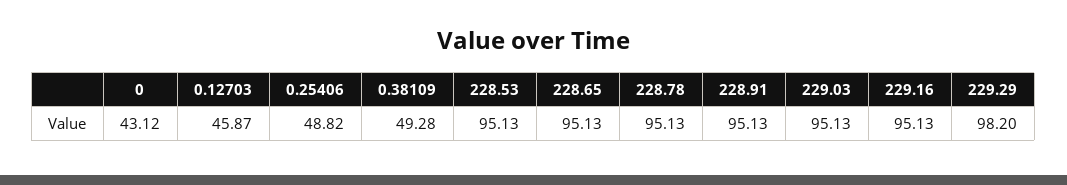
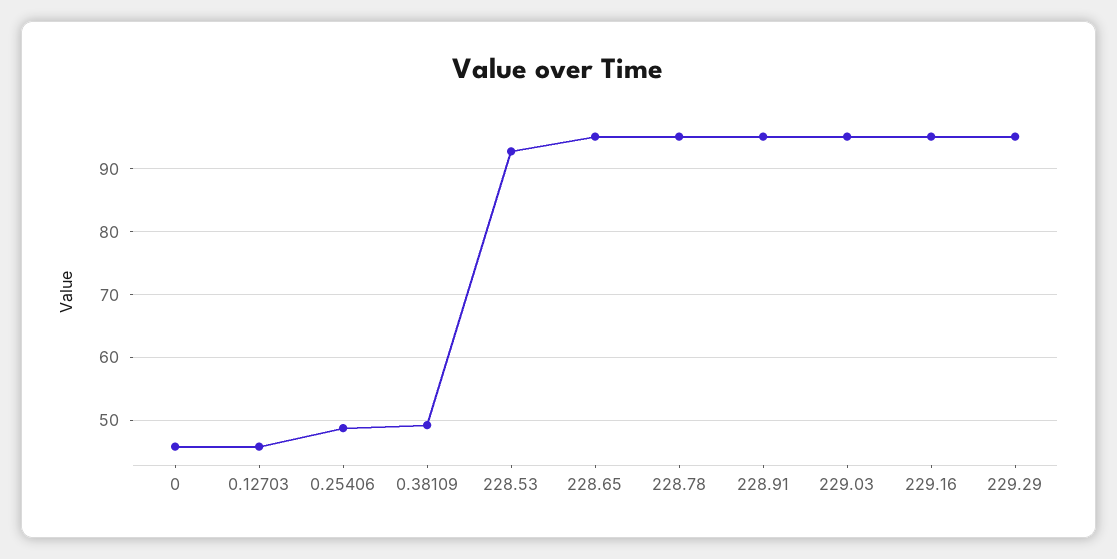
0: 43.12 -> 46
228.53: 95.13 -> 93
229.29: 98.2 -> 95

